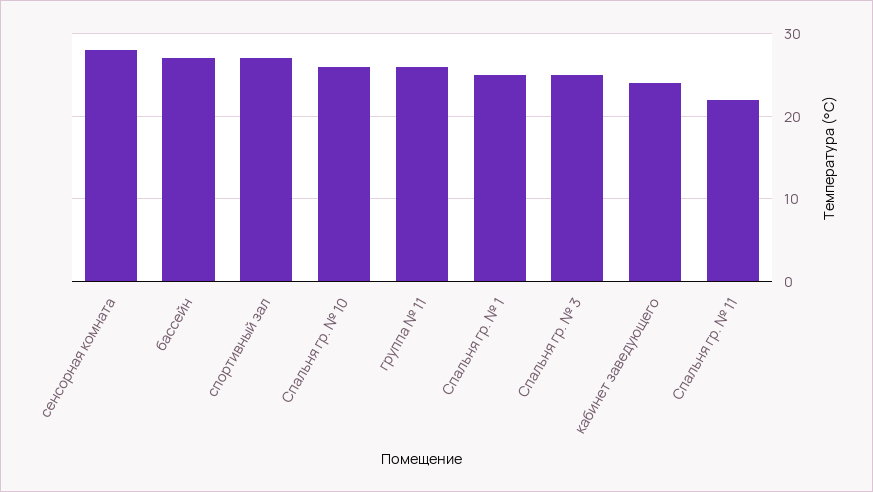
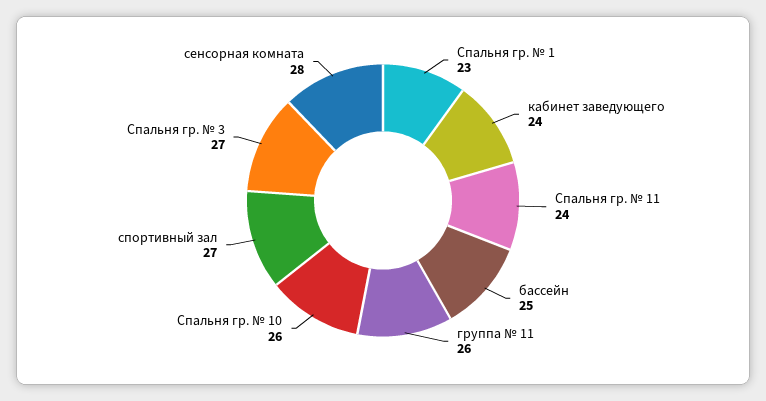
бассейн: 27 -> 25
Спальня гр. № 1: 25 -> 23
Спальня гр. № 3: 25 -> 27
Спальня гр. № 11: 22 -> 24

